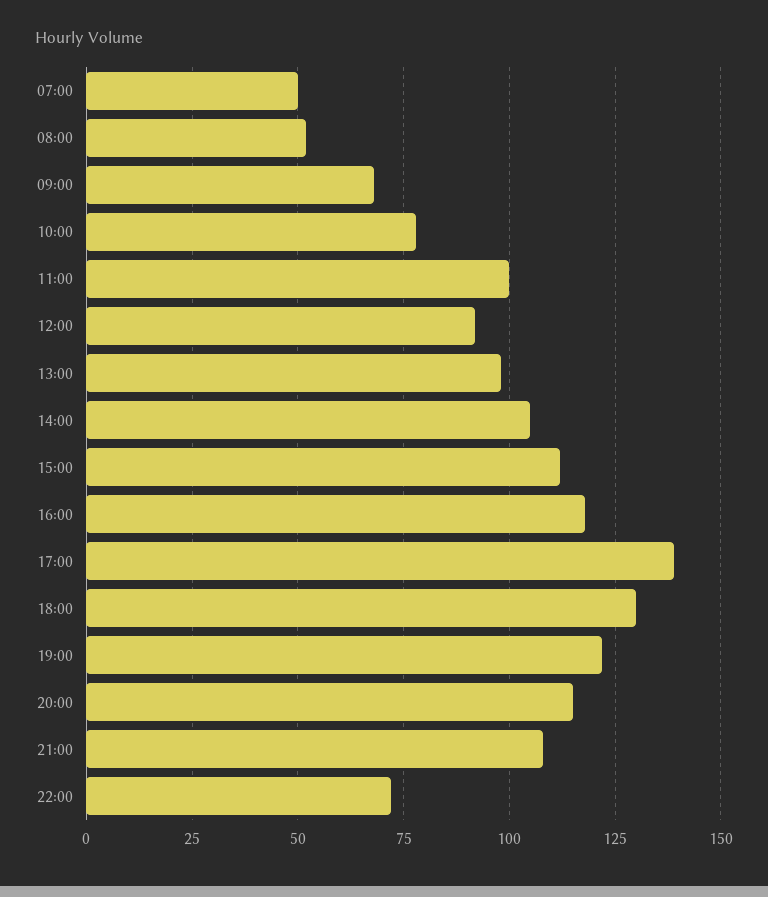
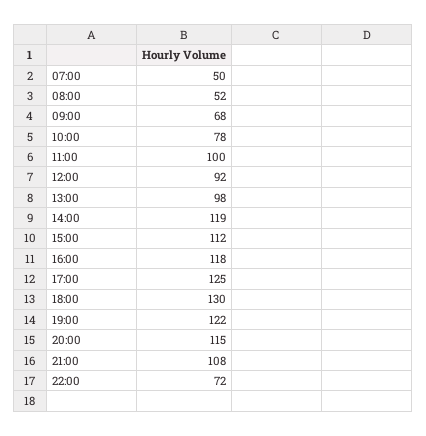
14:00: 105 -> 119
17:00: 140 -> 125

